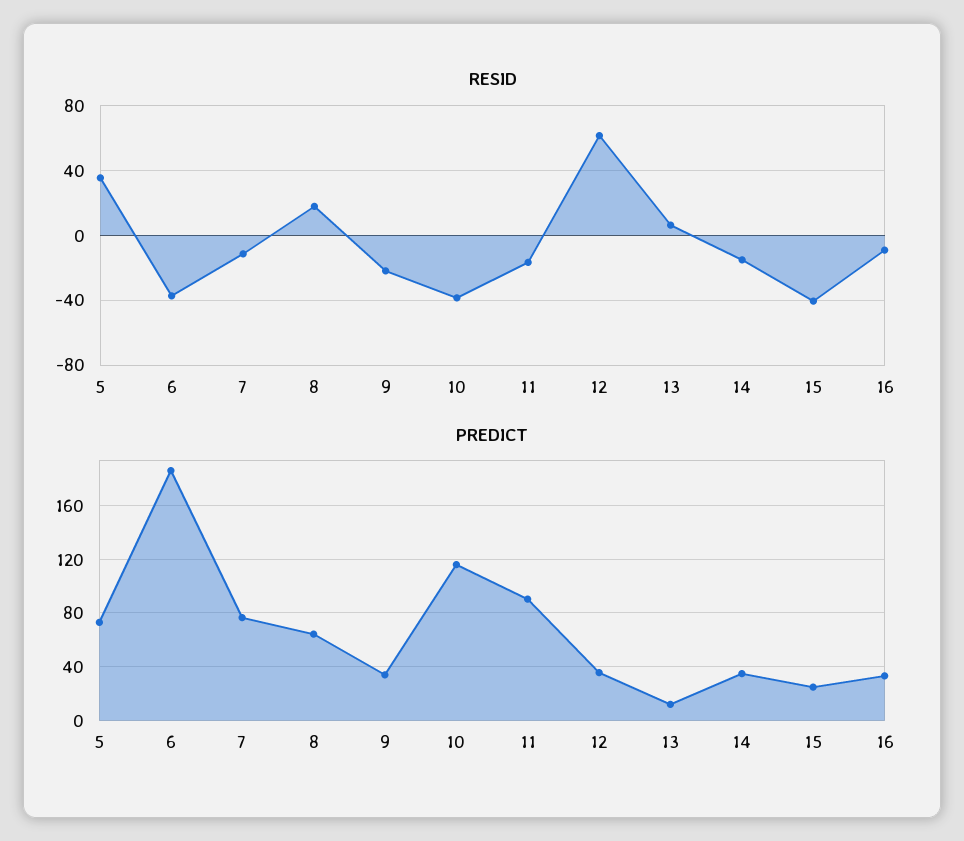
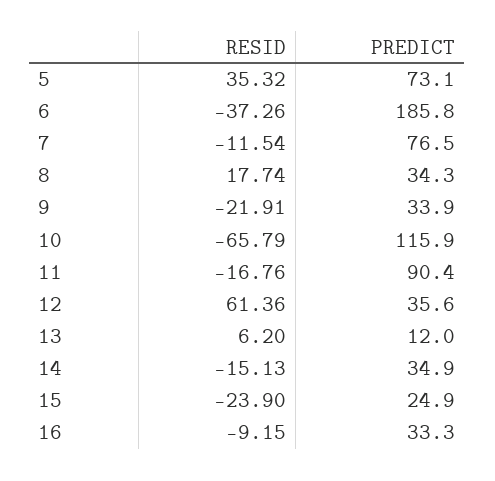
RESID, 10: -40 -> -65.79
RESID, 15: -40 -> -23.9
PREDICT, 8: 65 -> 34.3

